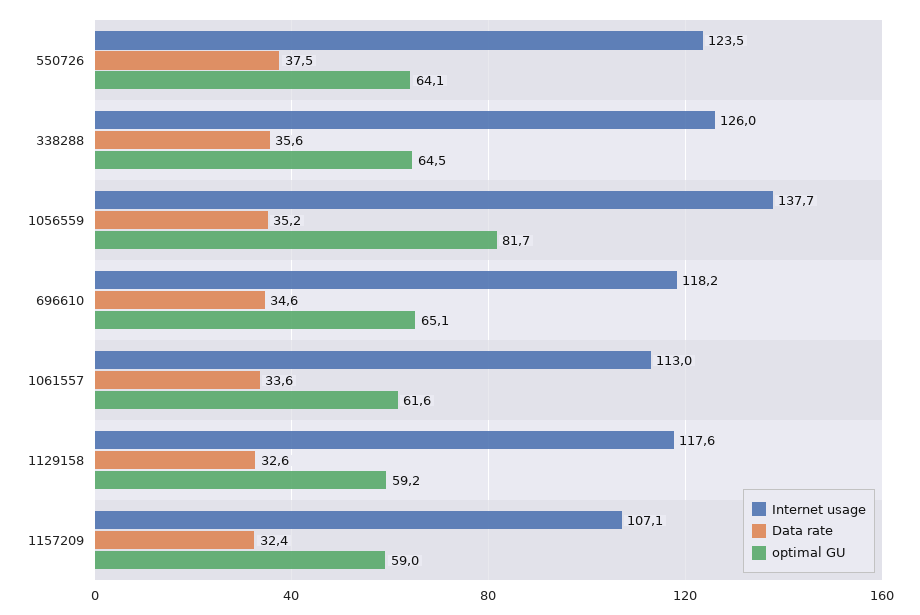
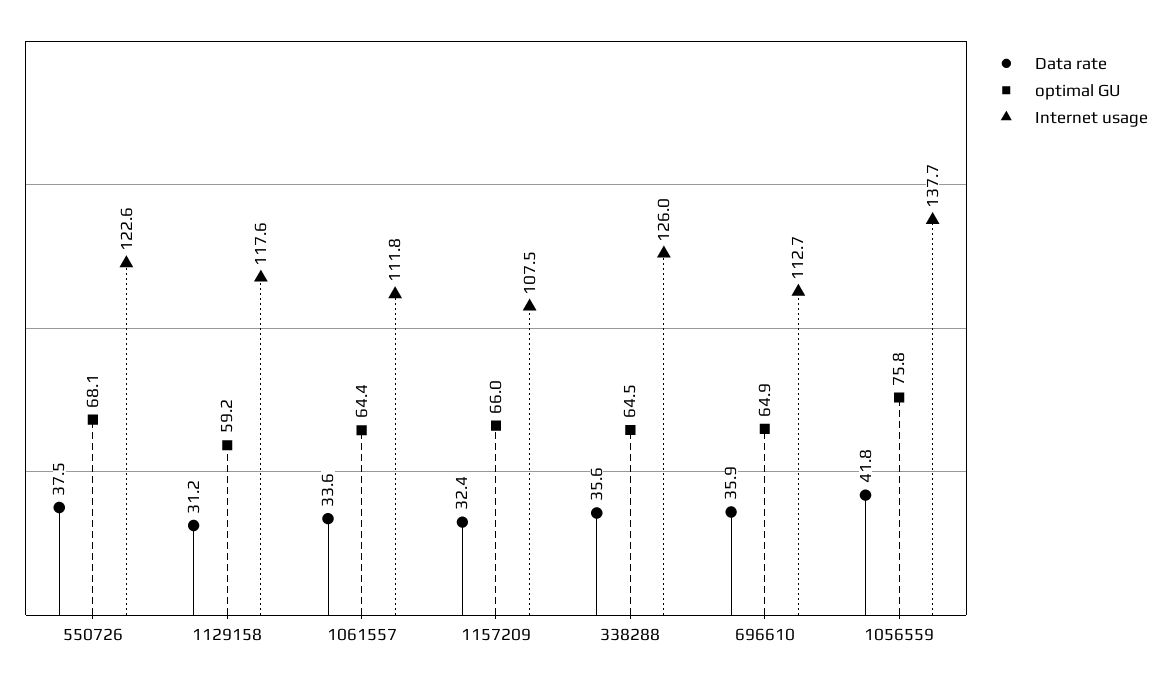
Internet usage, 550726: 123.5 -> 122.6
optimal GU, 550726: 64.1 -> 68.1
Data rate, 1056559: 35.2 -> 41.8
optimal GU, 1056559: 81.7 -> 75.8
Internet usage, 696610: 118.2 -> 112.7
Data rate, 696610: 34.6 -> 35.9
optimal GU, 696610: 65.1 -> 64.9
Internet usage, 1061557: 113 -> 111.8
optimal GU, 1061557: 61.6 -> 64.4
Data rate, 1129158: 32.6 -> 31.2
Internet usage, 1157209: 107.1 -> 107.5
optimal GU, 1157209: 59 -> 66

